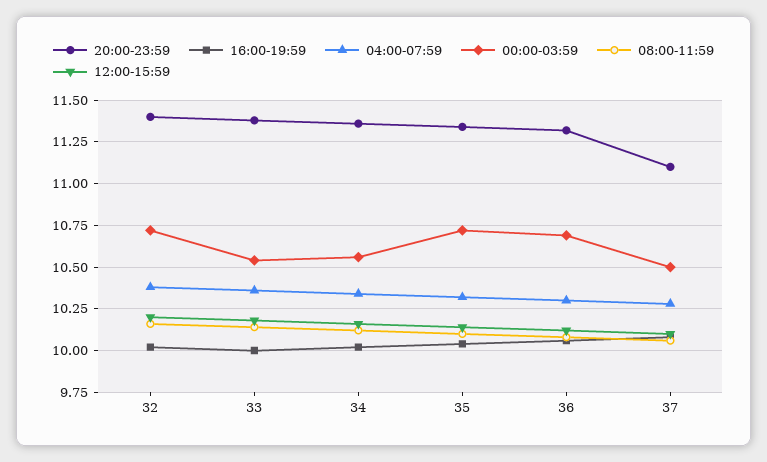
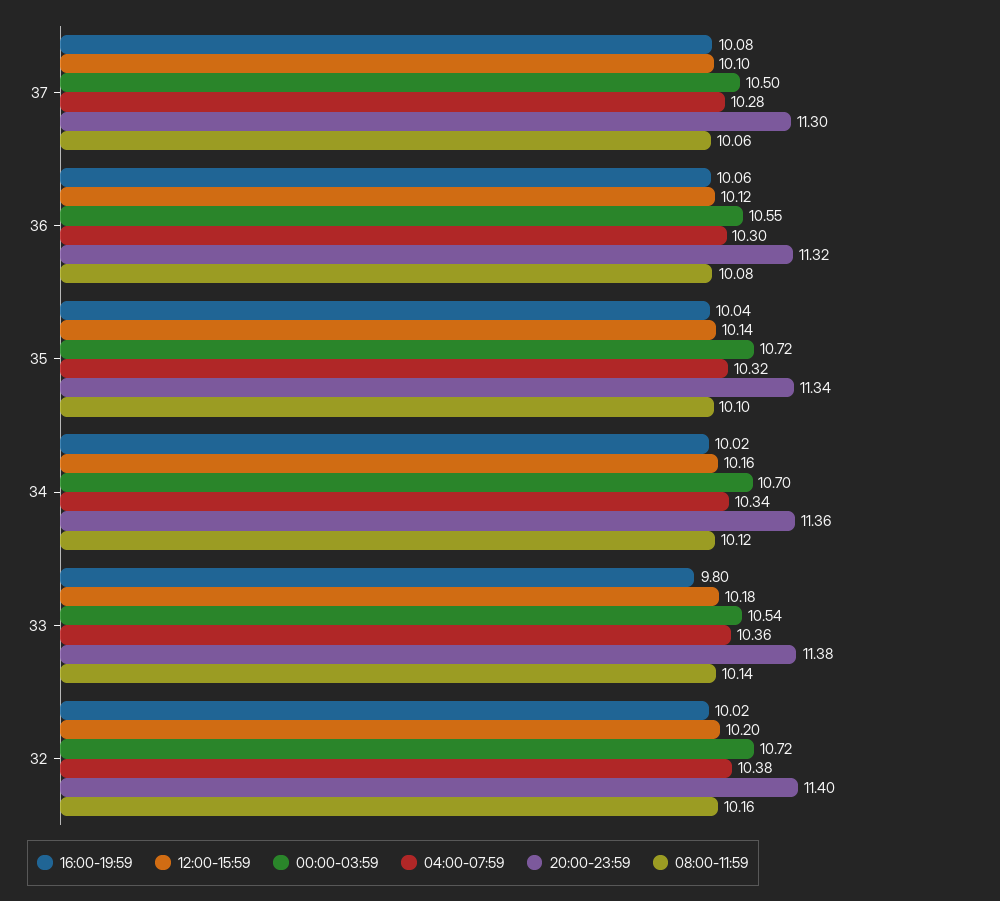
16:00-19:59, 33: 10 -> 9.8
00:00-03:59, 34: 10.55 -> 10.7
00:00-03:59, 36: 10.7 -> 10.55
20:00-23:59, 37: 11.1 -> 11.3

